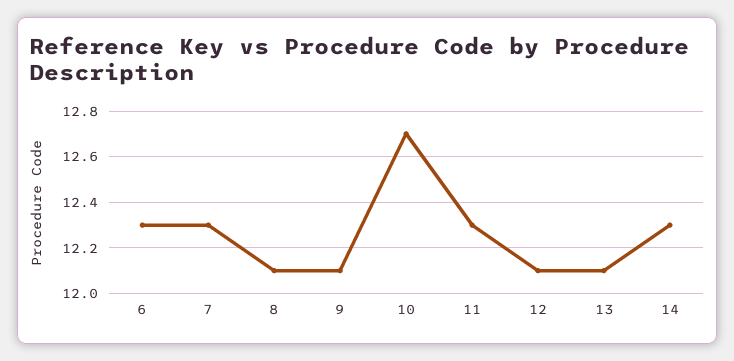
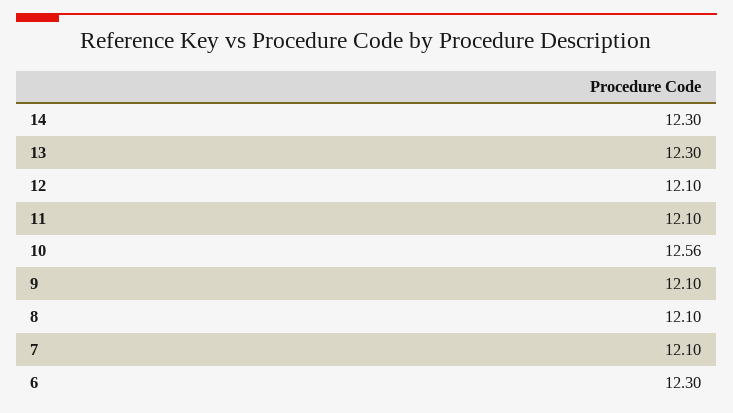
7: 12.3 -> 12.1
10: 12.7 -> 12.56
11: 12.3 -> 12.1
13: 12.1 -> 12.3

